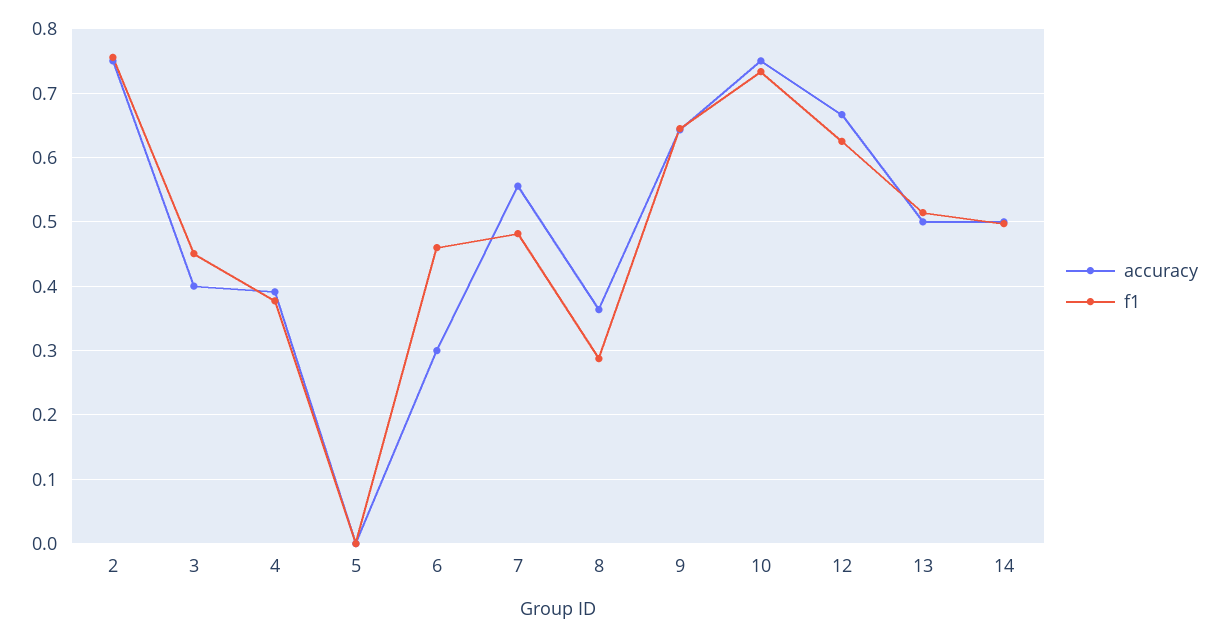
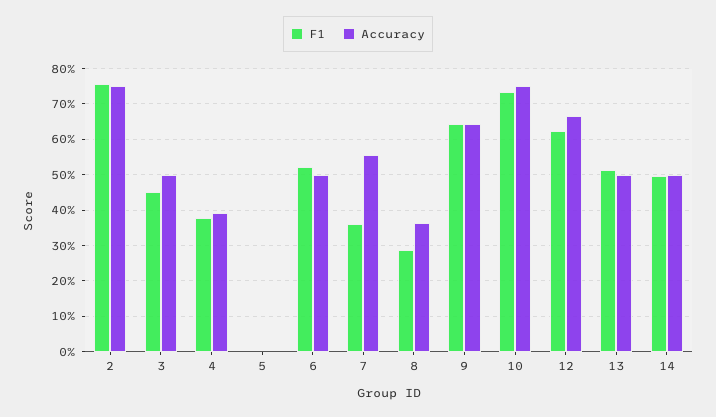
accuracy, 3: 0.4 -> 0.5
accuracy, 6: 0.3 -> 0.5
f1, 6: 0.46 -> 0.52
f1, 7: 0.48 -> 0.36

